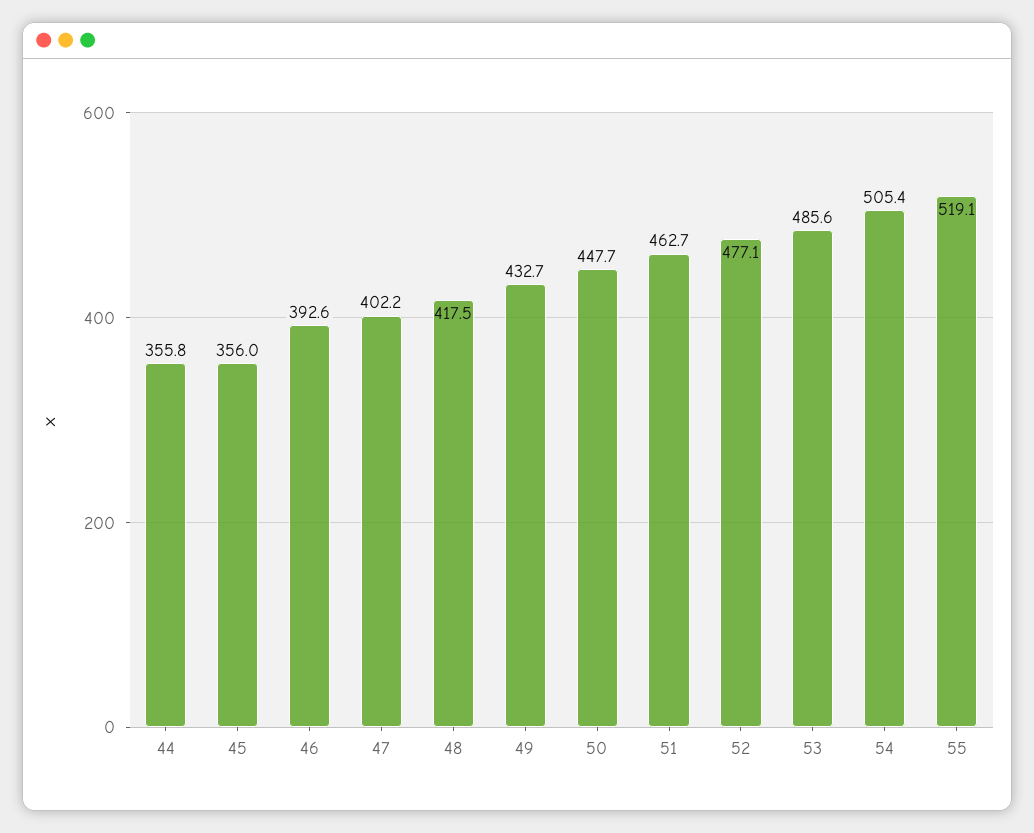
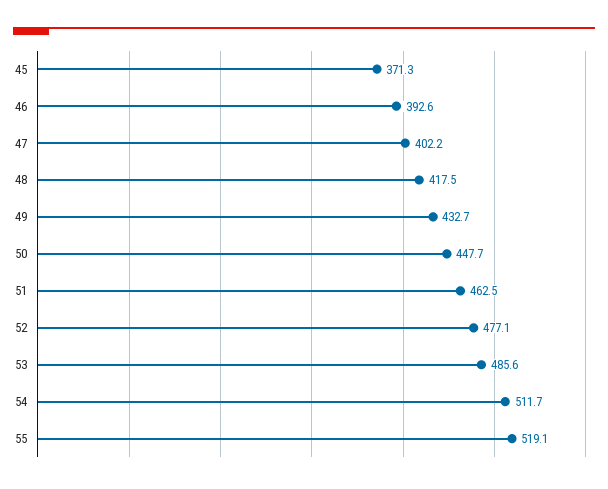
44: 355.8 -> none
45: 356 -> 371.3
51: 462.7 -> 462.5
54: 505.4 -> 511.7

